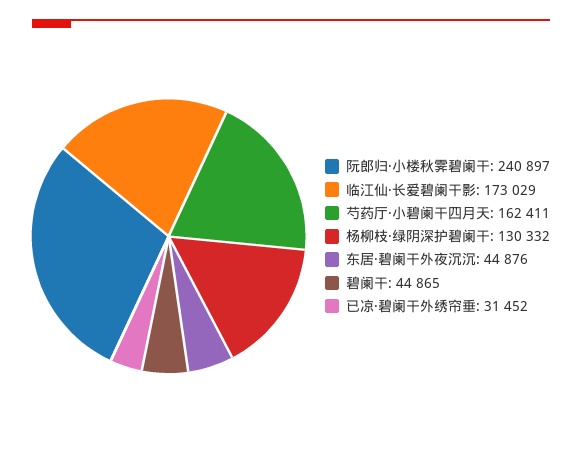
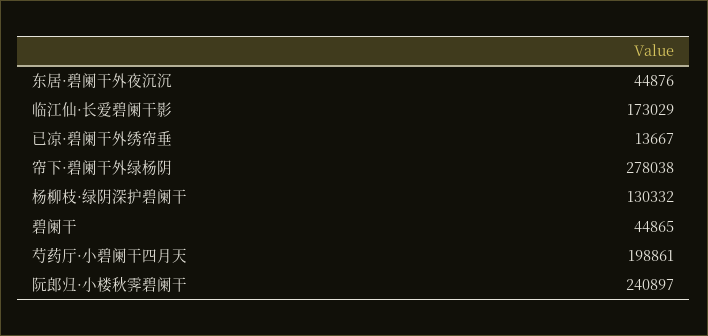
芍药厅·小碧阑干四月天: 162411 -> 198861
已凉·碧阑干外绣帘垂: 31452 -> 13667
帘下·碧阑干外绿杨阴: none -> 278038

